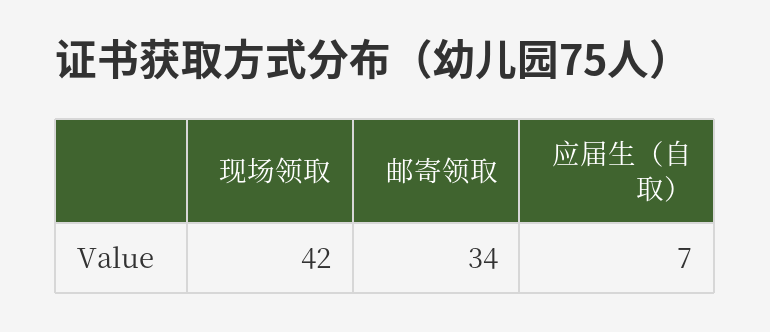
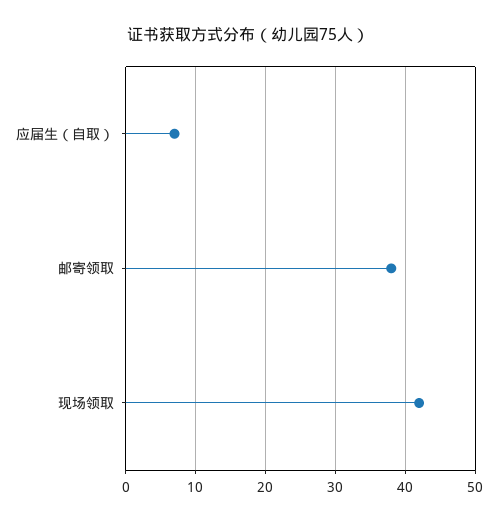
邮寄领取: 34 -> 38

